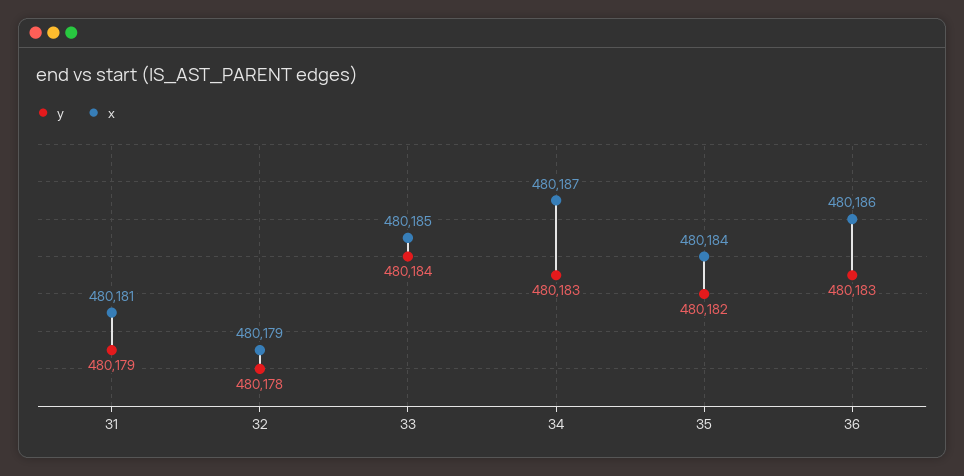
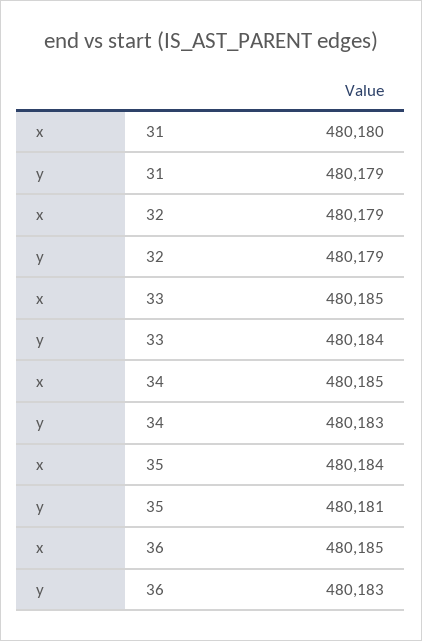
x, 31: 480181 -> 480180
y, 32: 480178 -> 480179
x, 34: 480187 -> 480185
y, 35: 480182 -> 480181
x, 36: 480186 -> 480185

